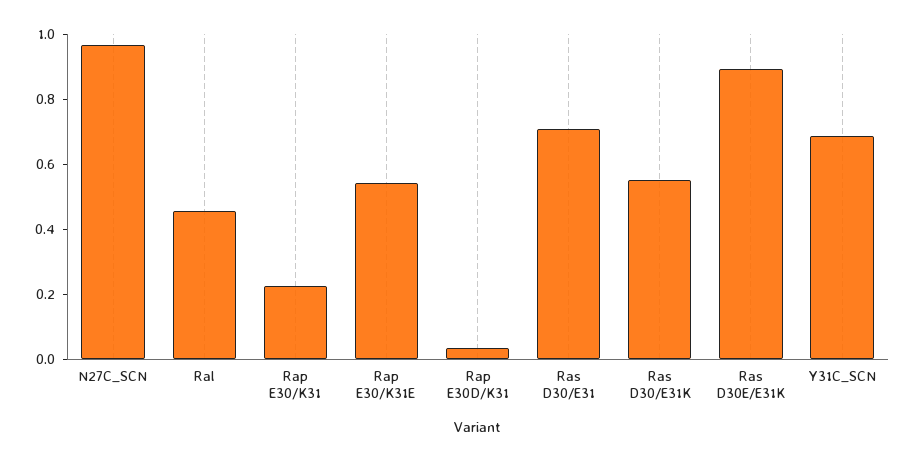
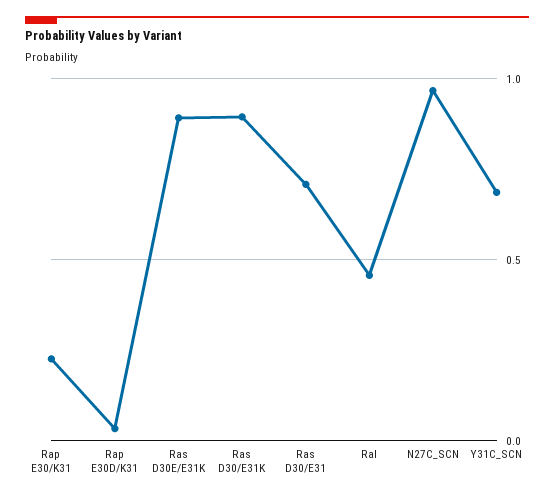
Rap E30/K31E: 0.55 -> none
Ras D30/E31K: 0.55 -> 0.9

